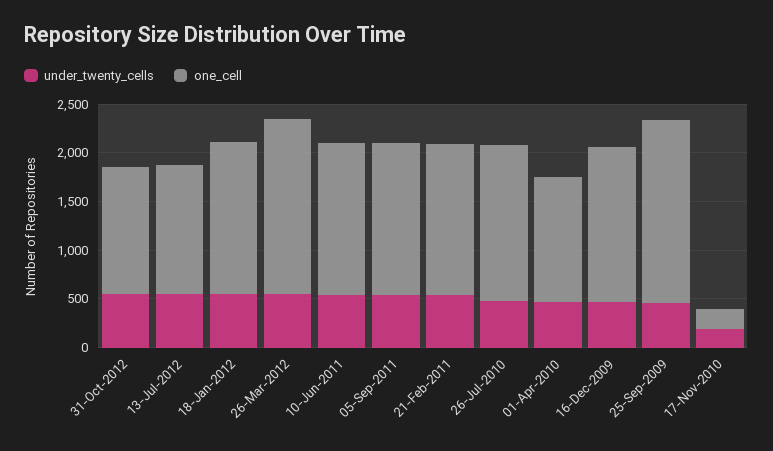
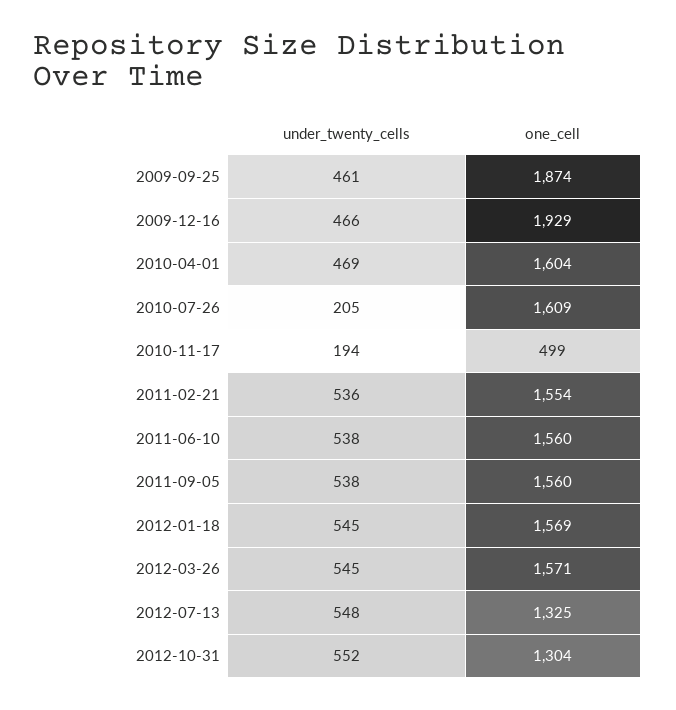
one_cell, 26-Mar-2012: 1800 -> 1571
under_twenty_cells, 26-Jul-2010: 500 -> 205
one_cell, 01-Apr-2010: 1300 -> 1604
one_cell, 16-Dec-2009: 1600 -> 1929
one_cell, 17-Nov-2010: 200 -> 499

